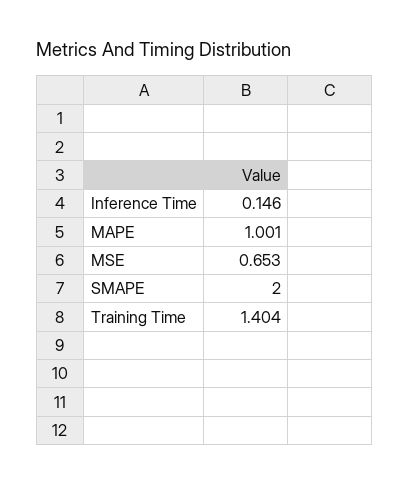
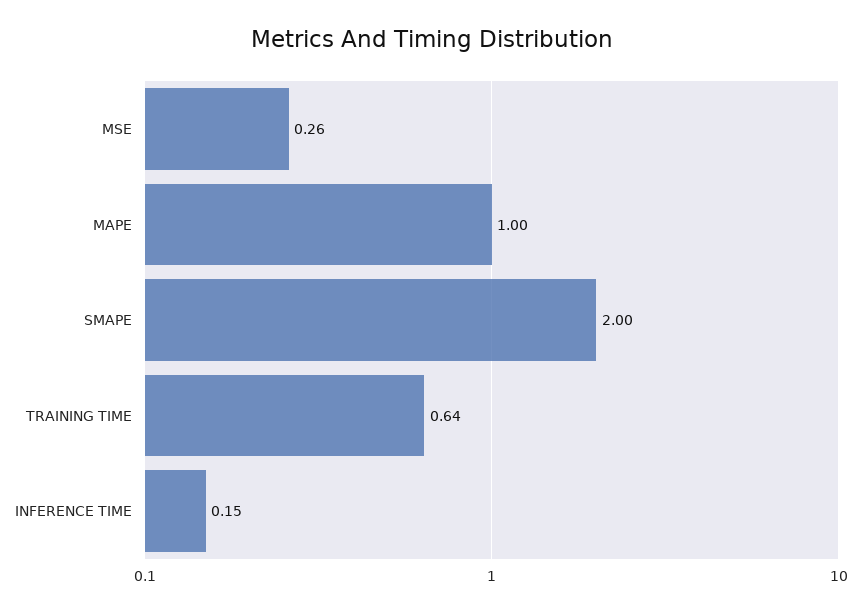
MSE: 0.653 -> 0.26
Training Time: 1.404 -> 0.64

